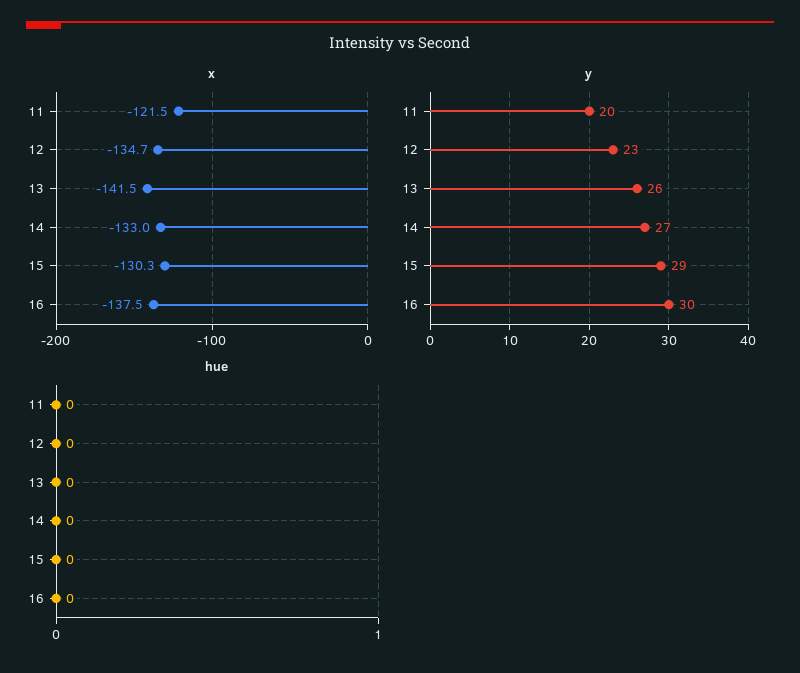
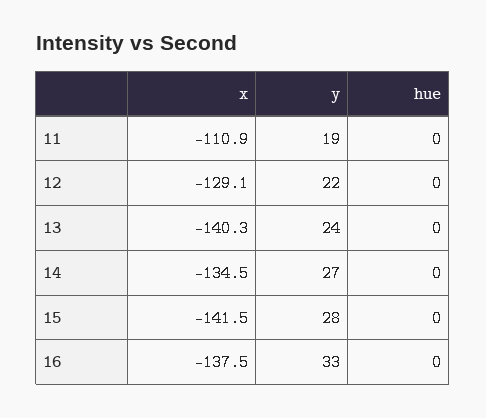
x, 11: -121.5 -> -110.9
x, 12: -134.7 -> -129.1
x, 13: -141.5 -> -140.3
x, 14: -133 -> -134.5
x, 15: -130.3 -> -141.5
y, 11: 20 -> 19
y, 12: 23 -> 22
y, 13: 26 -> 24
y, 15: 29 -> 28
y, 16: 30 -> 33

